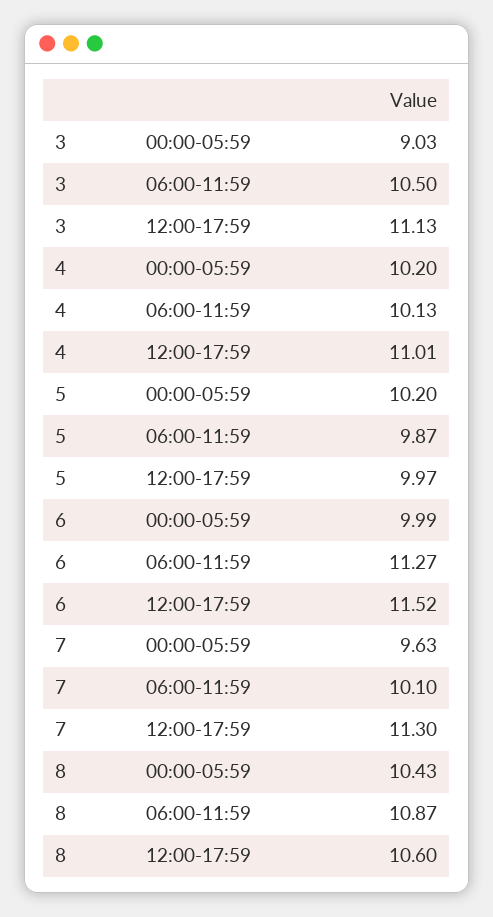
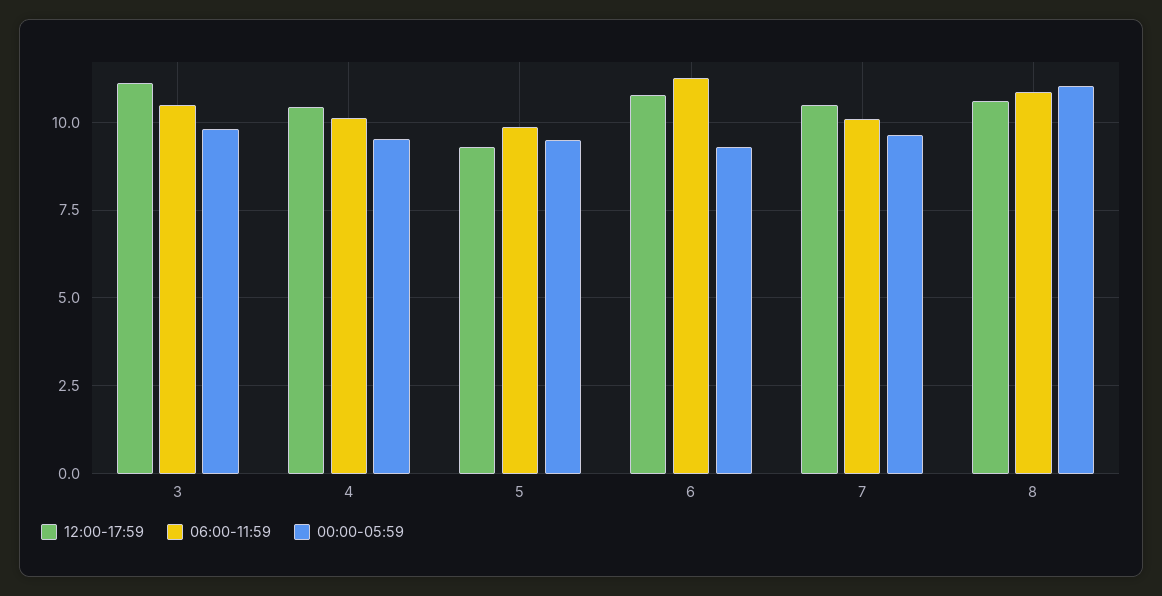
00:00-05:59, 3: 9.03 -> 9.75
00:00-05:59, 4: 10.2 -> 9.5
12:00-17:59, 4: 11.01 -> 10.5
00:00-05:59, 5: 10.2 -> 9.5
12:00-17:59, 5: 9.97 -> 9.25
00:00-05:59, 6: 9.99 -> 9.25
12:00-17:59, 6: 11.52 -> 10.75
12:00-17:59, 7: 11.3 -> 10.5
00:00-05:59, 8: 10.43 -> 11

